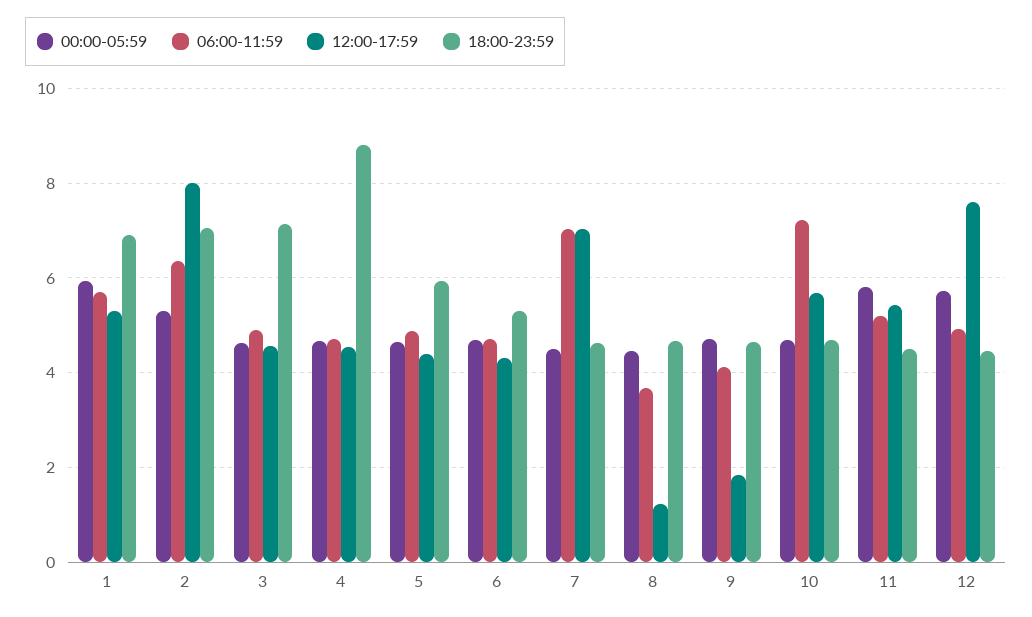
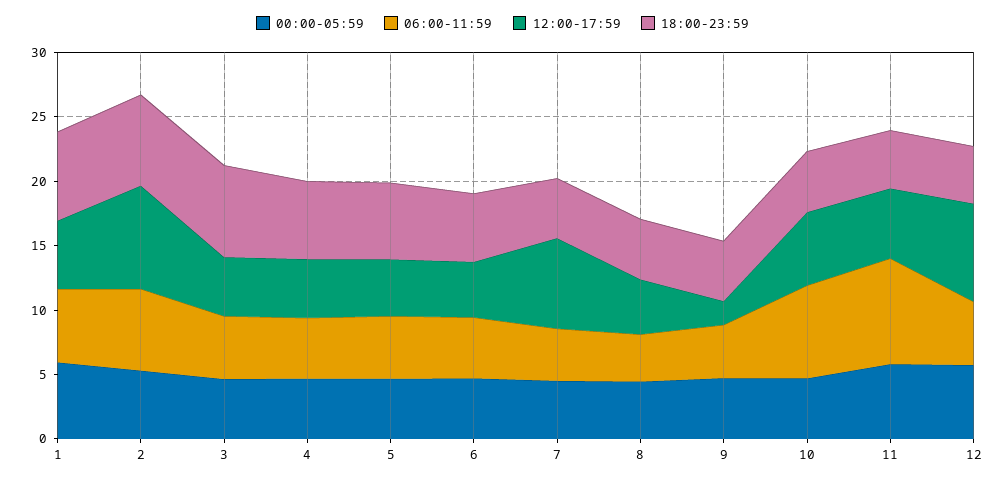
18:00-23:59, 4: 8.8 -> 6
06:00-11:59, 7: 7 -> 4
12:00-17:59, 8: 1.2 -> 4
06:00-11:59, 11: 5.2 -> 8

